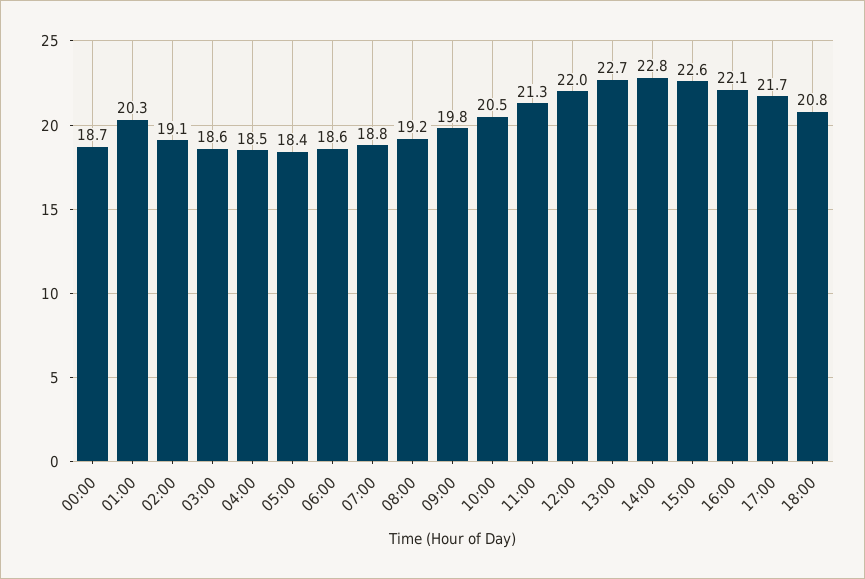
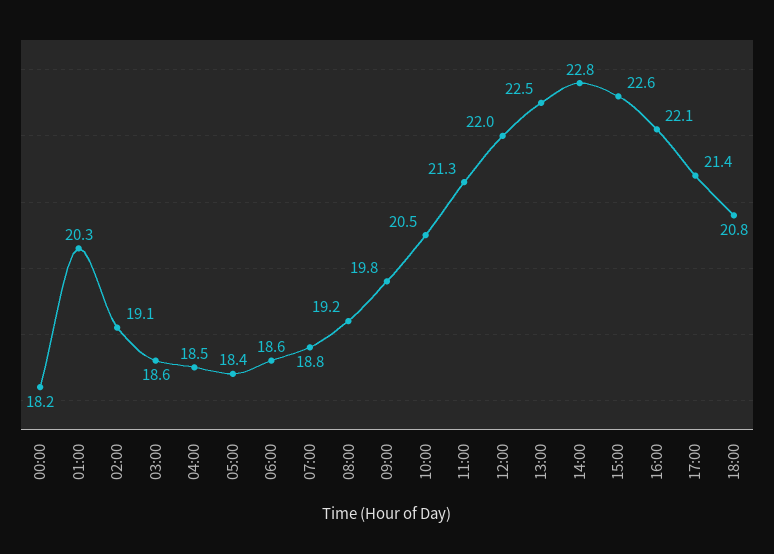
00:00: 18.7 -> 18.2
13:00: 22.7 -> 22.5
17:00: 21.7 -> 21.4

